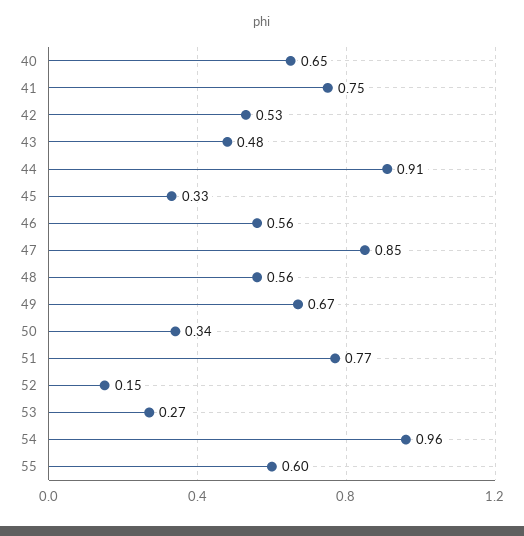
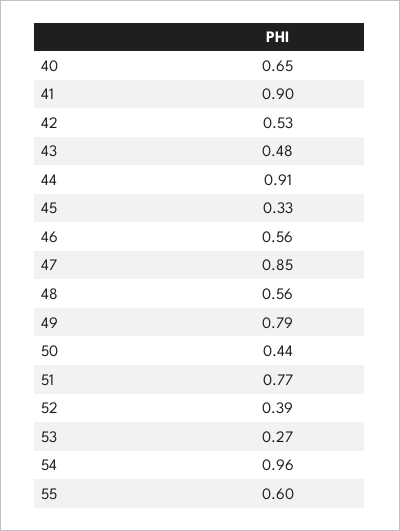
41: 0.75 -> 0.9
49: 0.67 -> 0.79
50: 0.34 -> 0.44
52: 0.15 -> 0.39

